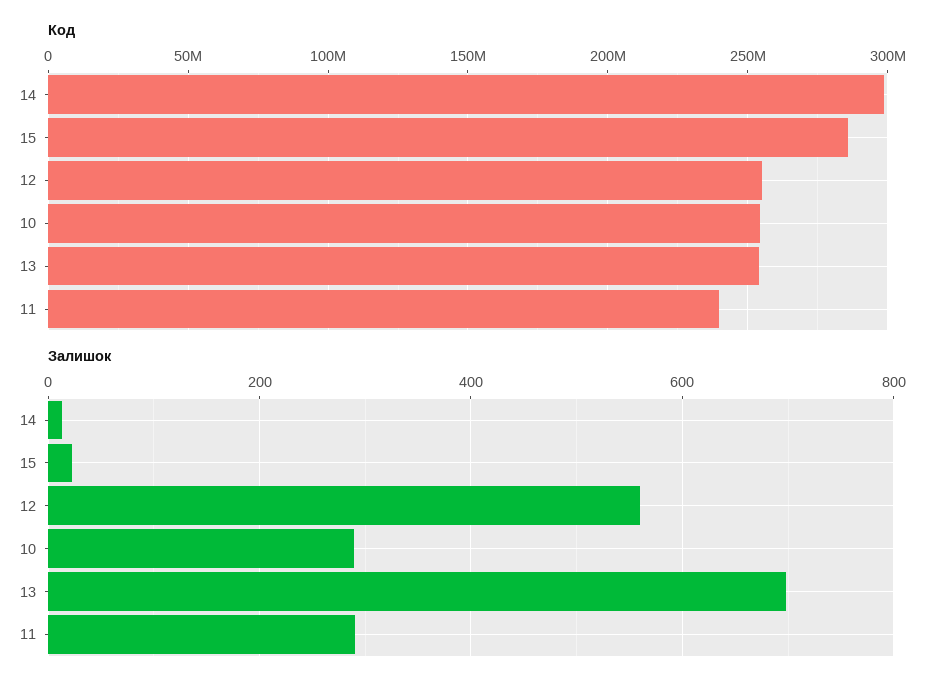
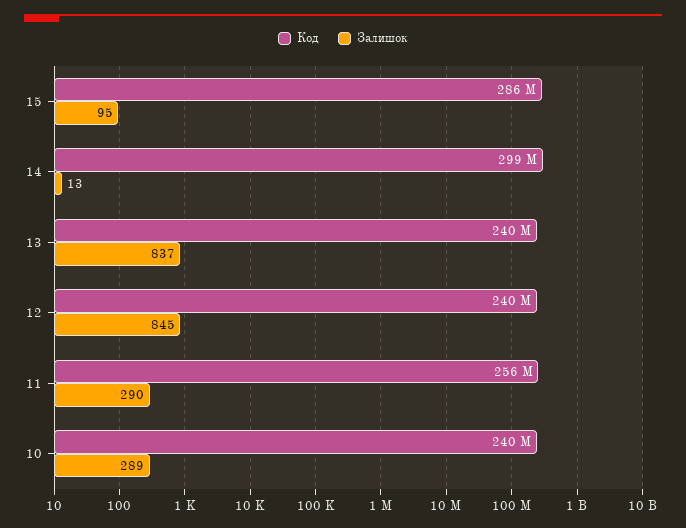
Код, 12: 255000000 -> 240000000
Код, 10: 255000000 -> 240000000
Код, 13: 255000000 -> 240000000
Код, 11: 240000000 -> 256000000
Залишок, 15: 20 -> 95
Залишок, 12: 560 -> 845
Залишок, 13: 700 -> 837

